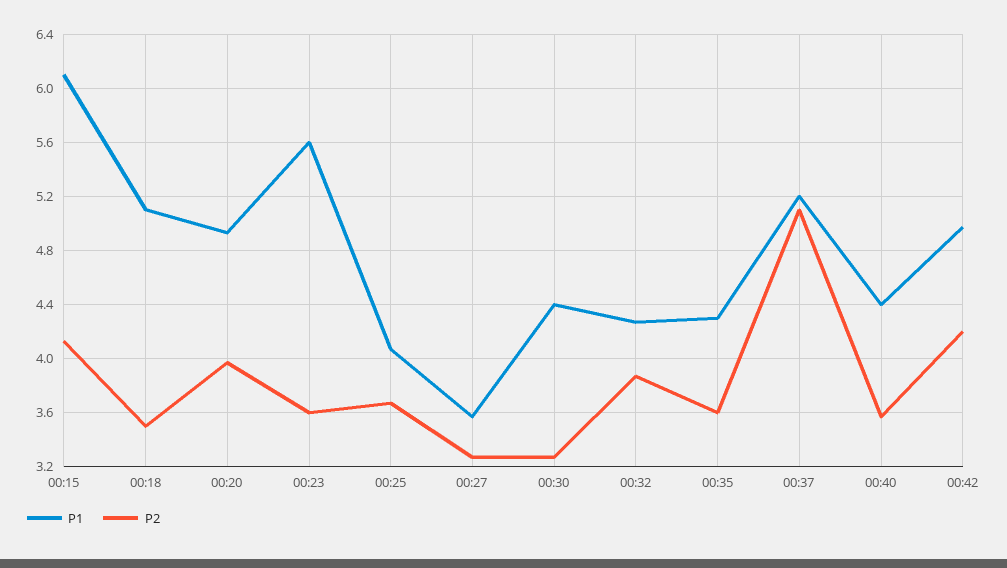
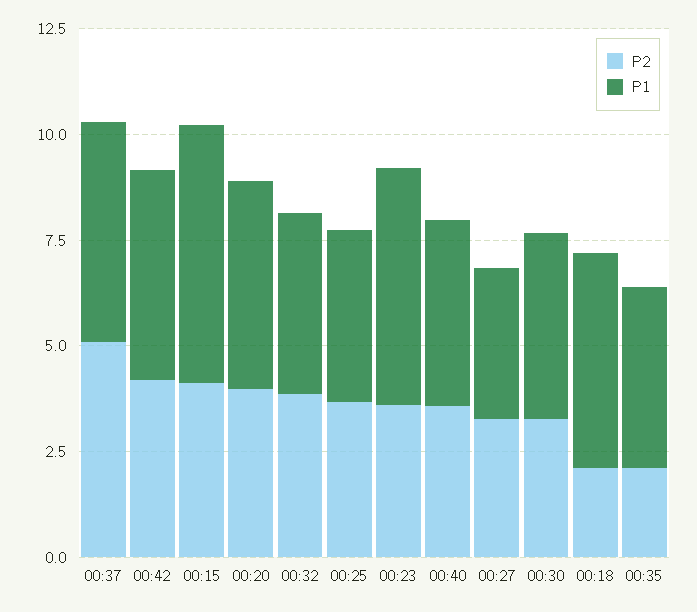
P2, 00:18: 3.5 -> 2
P2, 00:35: 3.6 -> 2

